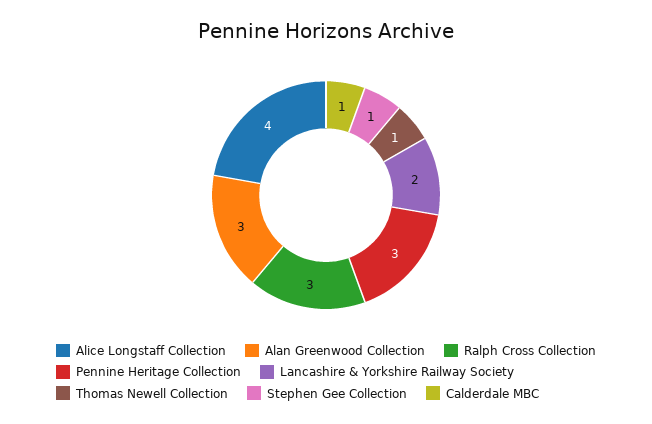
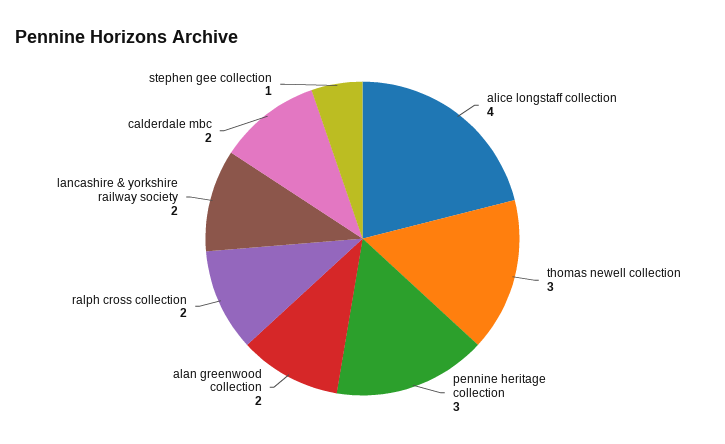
Alan Greenwood Collection: 3 -> 2
Ralph Cross Collection: 3 -> 2
Thomas Newell Collection: 1 -> 3
Calderdale MBC: 1 -> 2

